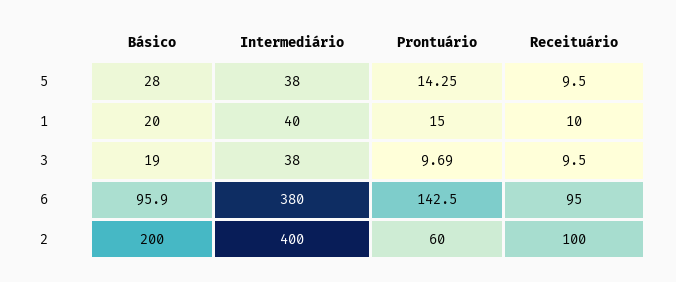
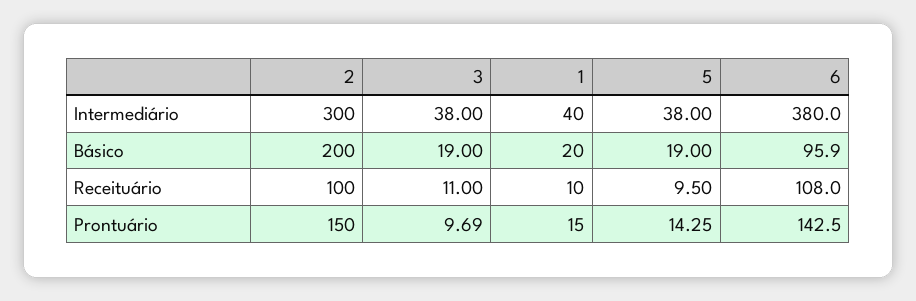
Básico, 5: 28 -> 19
Receituário, 3: 9.5 -> 11
Receituário, 6: 95 -> 108
Intermediário, 2: 400 -> 300
Prontuário, 2: 60 -> 150

